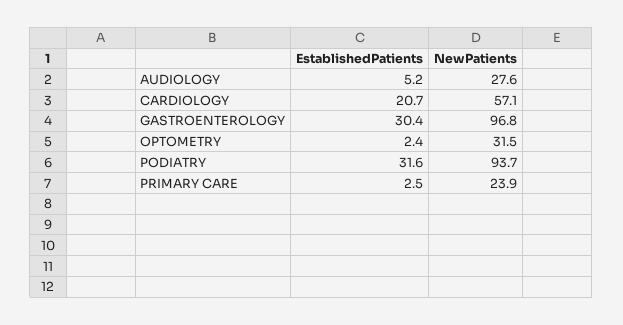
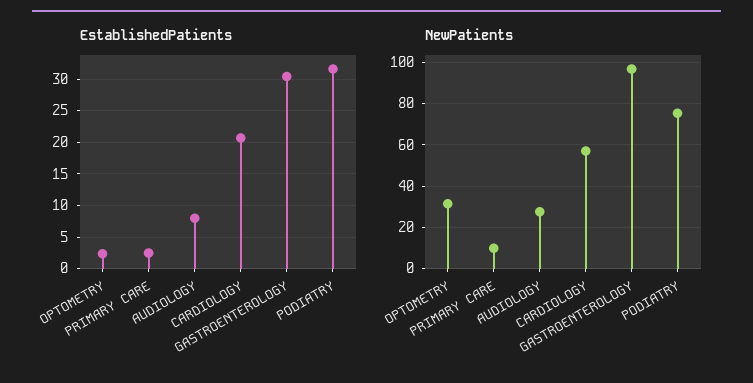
EstablishedPatients, AUDIOLOGY: 5.2 -> 8
NewPatients, PODIATRY: 93.7 -> 75
NewPatients, PRIMARY CARE: 23.9 -> 10

